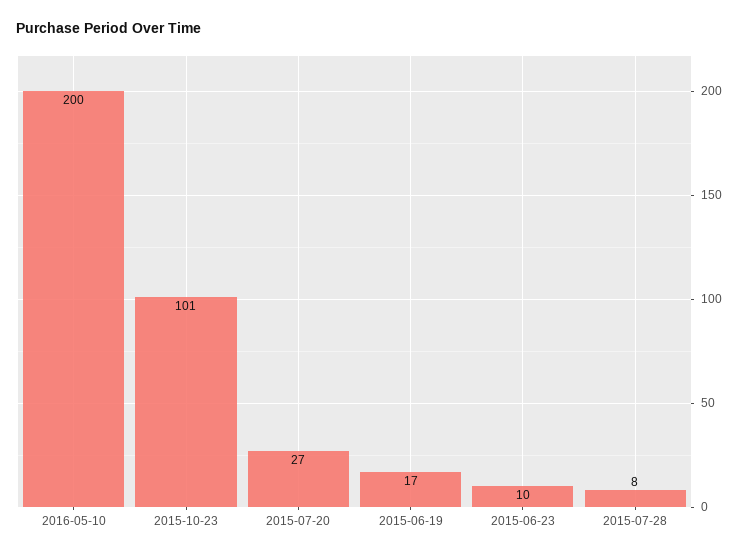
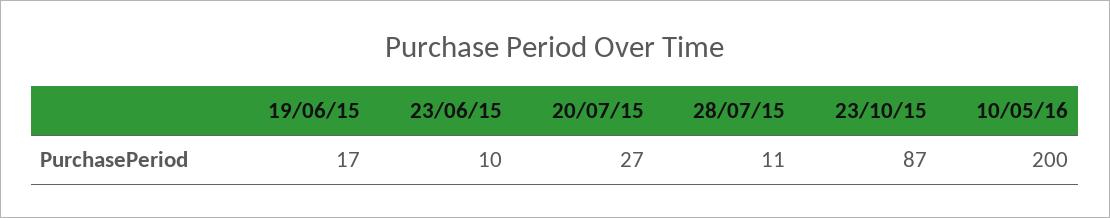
2015-10-23: 101 -> 87
2015-07-28: 8 -> 11

